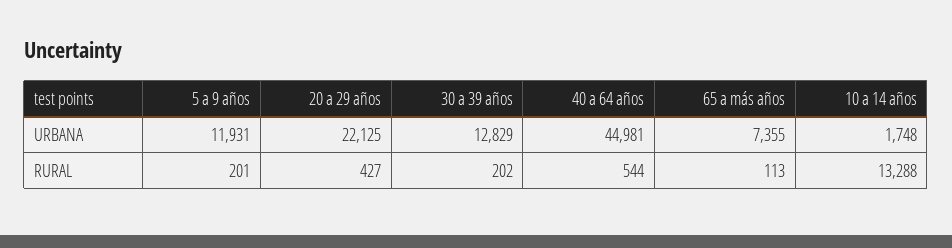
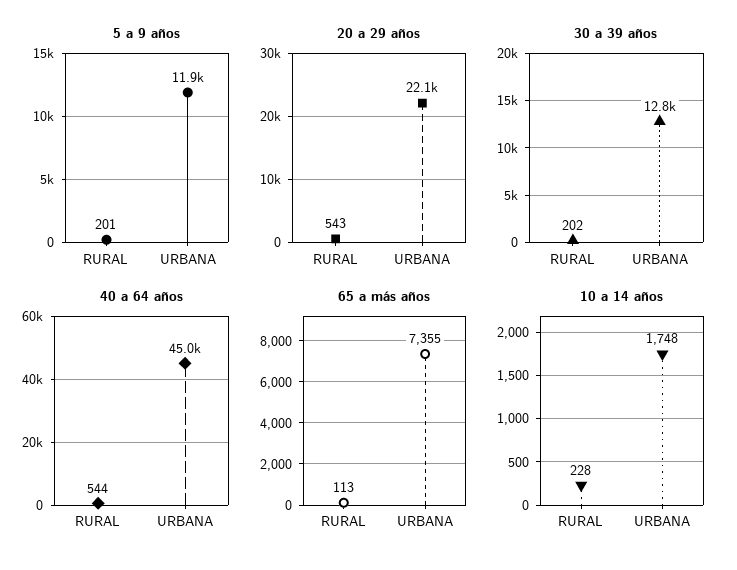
20 a 29 años, RURAL: 427 -> 543
10 a 14 años, RURAL: 13288 -> 228

